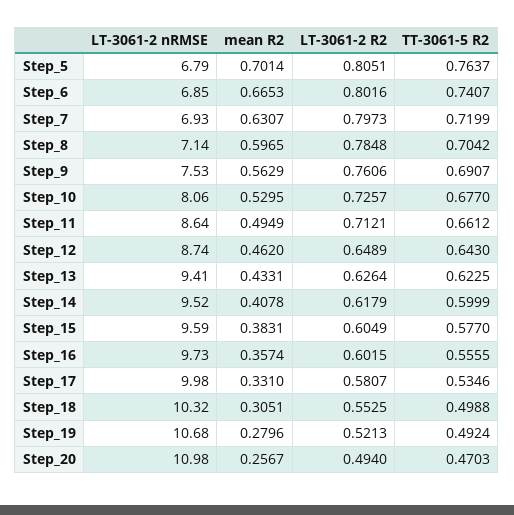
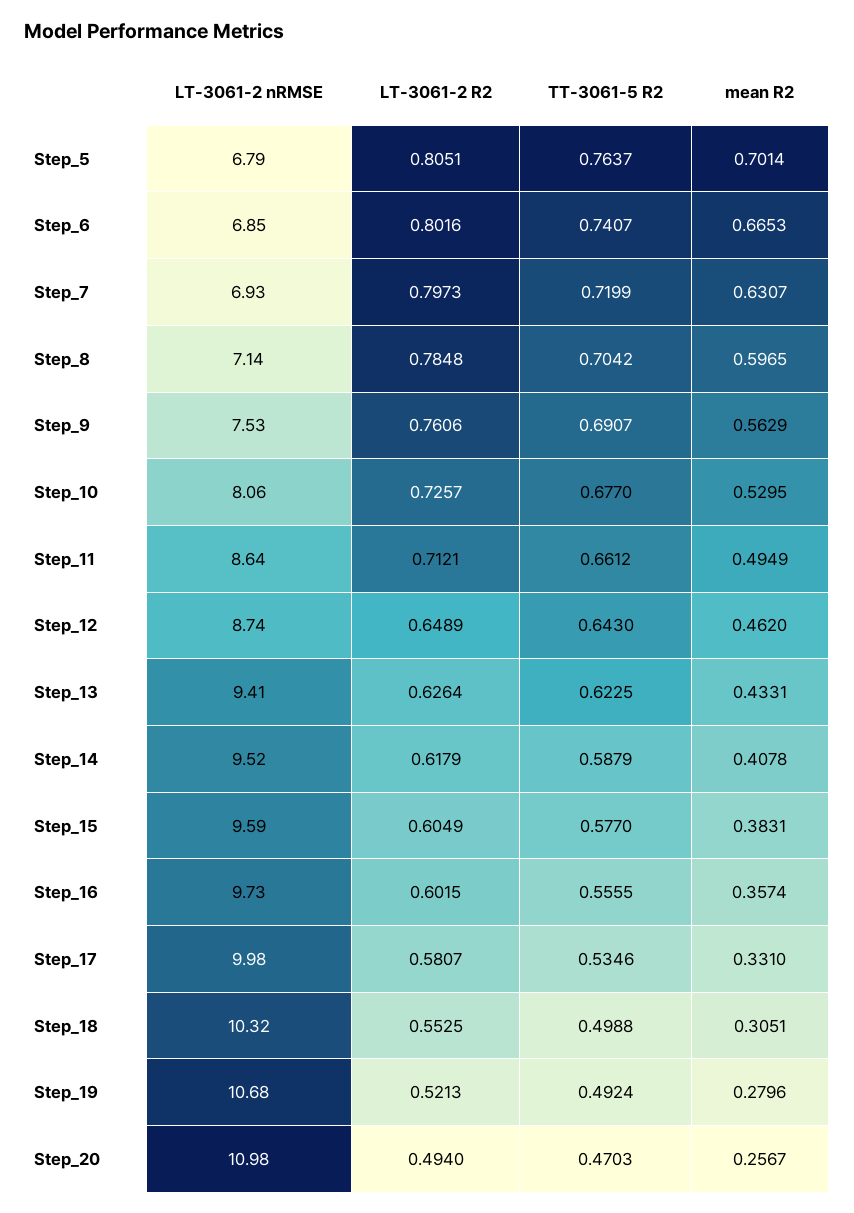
TT-3061-5 R2, Step_14: 0.5999 -> 0.5879

